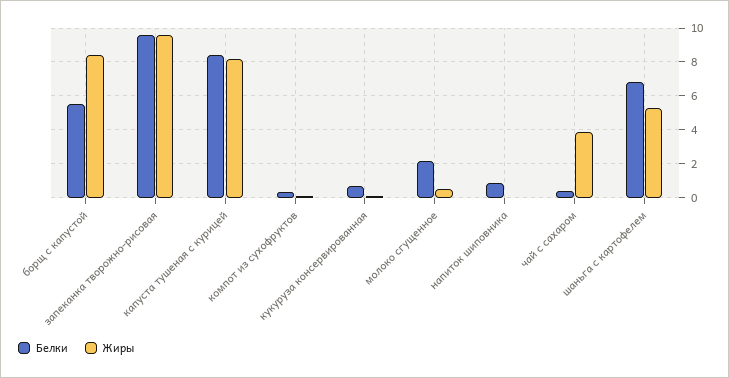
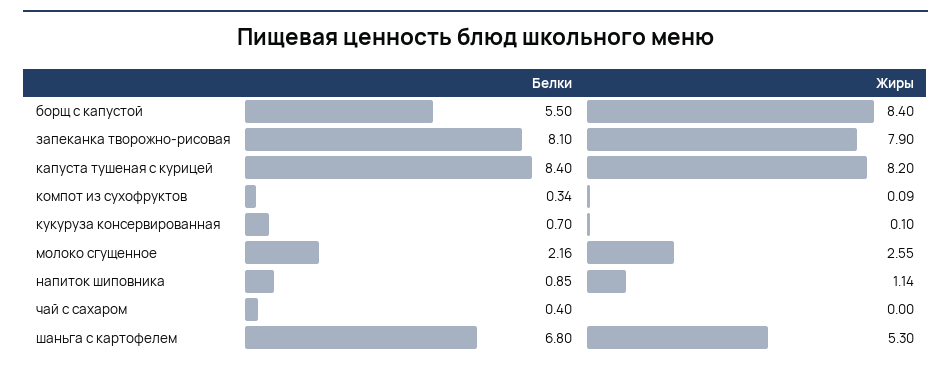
Белки, запеканка творожно-рисовая: 9.5 -> 8.1
Жиры, запеканка творожно-рисовая: 9.5 -> 7.9
Жиры, молоко сгущенное: 0.5 -> 2.55
Жиры, напиток шиповника: 0 -> 1.14
Жиры, чай с сахаром: 4 -> 0

